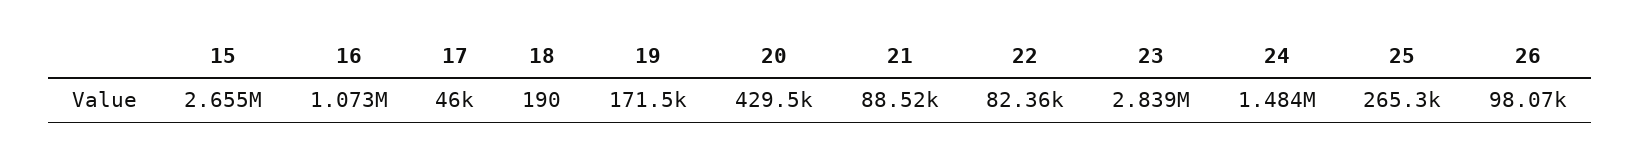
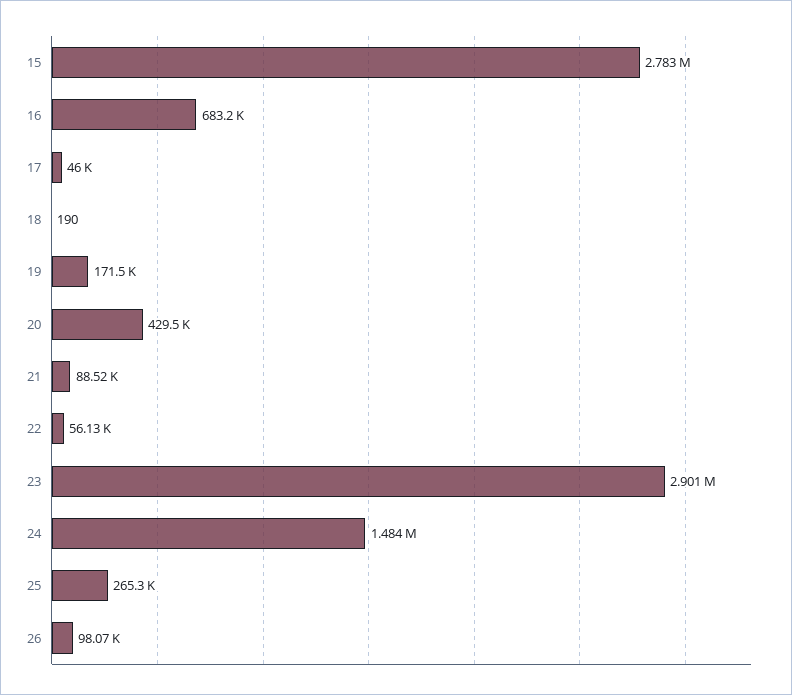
15: 2655000 -> 2783000
16: 1073000 -> 683200
22: 82360 -> 56130
23: 2839000 -> 2901000

